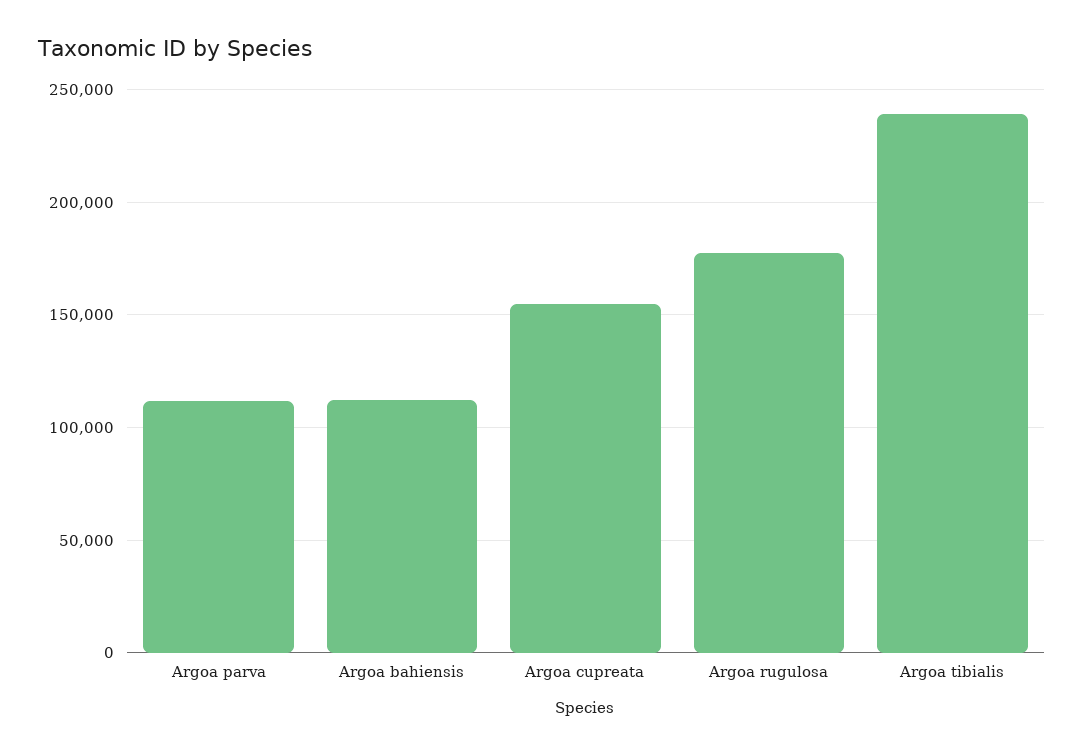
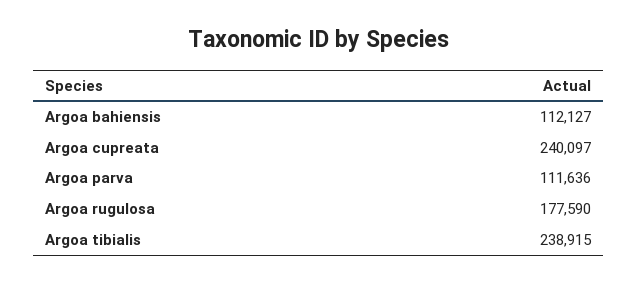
Argoa cupreata: 155000 -> 240097

